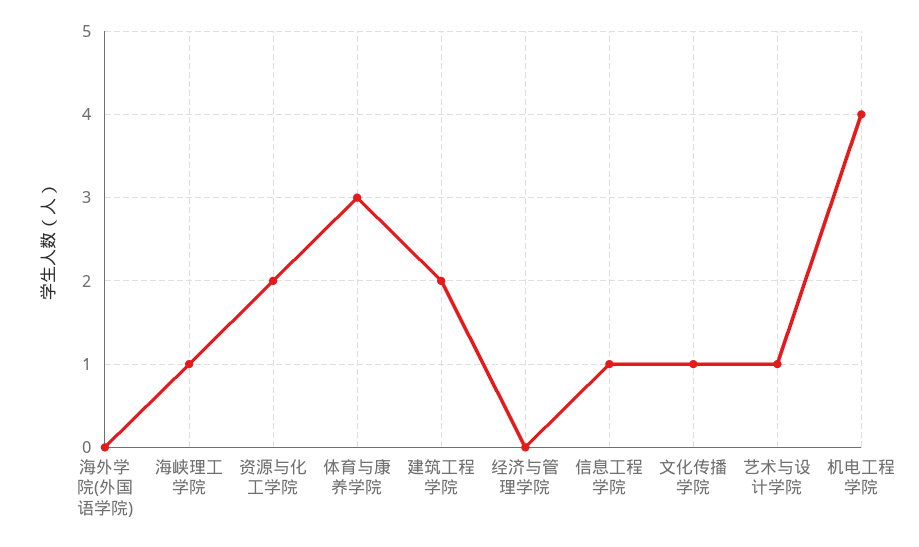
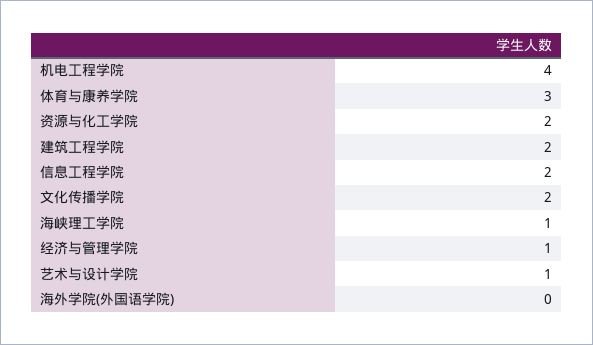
经济与管理学院: 0 -> 1
信息工程学院: 1 -> 2
文化传播学院: 1 -> 2

